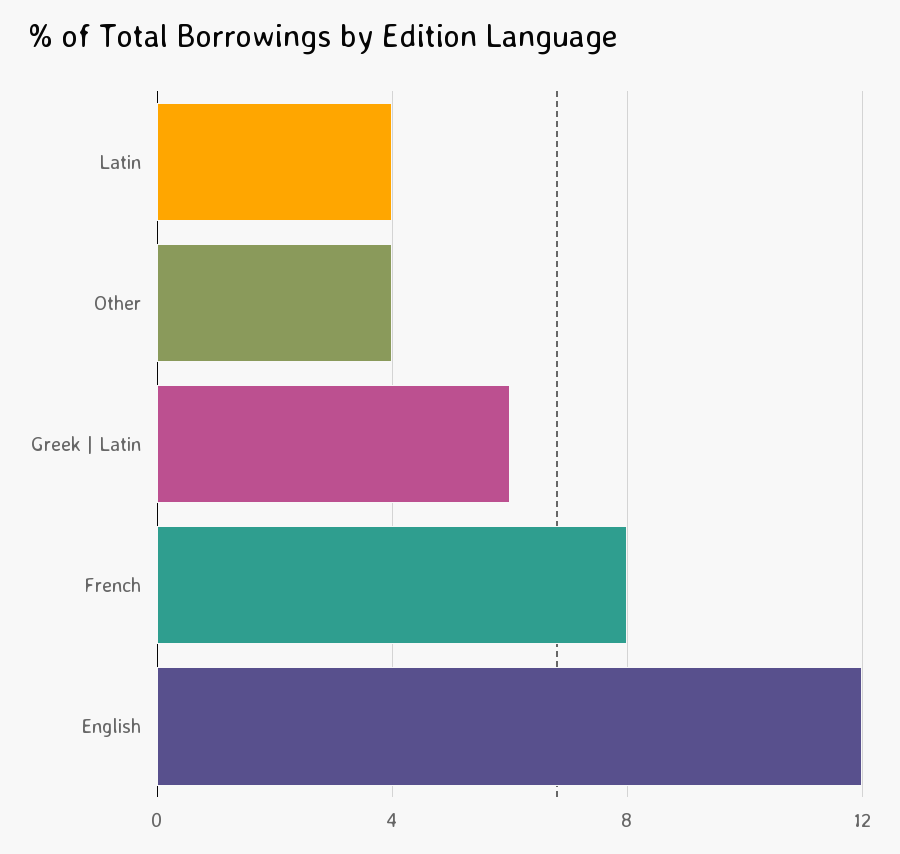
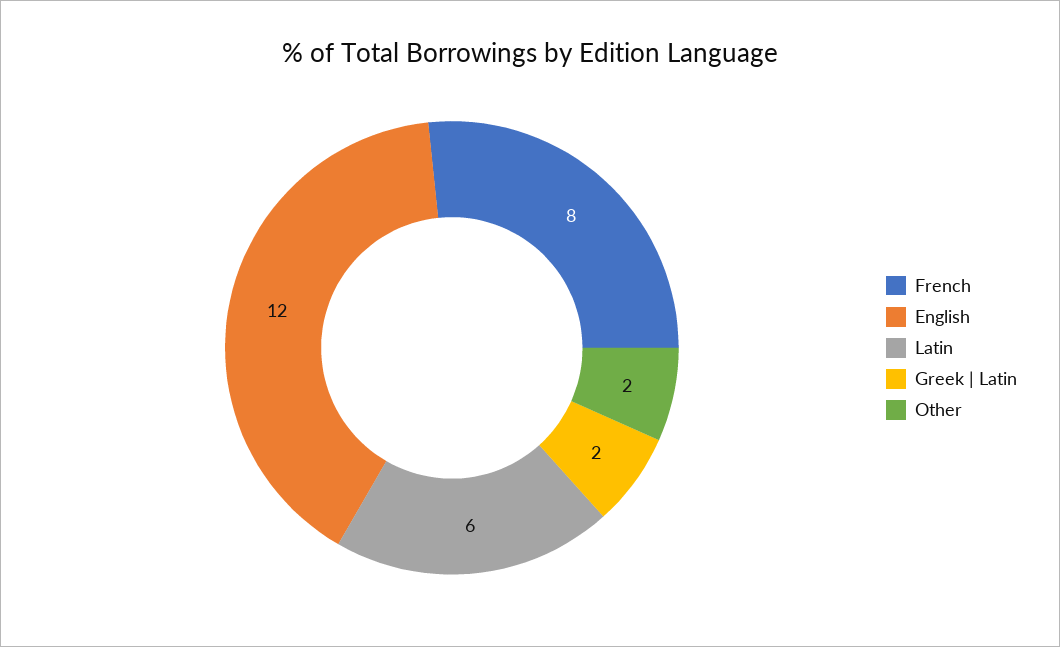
Latin: 4 -> 6
Other: 4 -> 2
Greek | Latin: 6 -> 2

